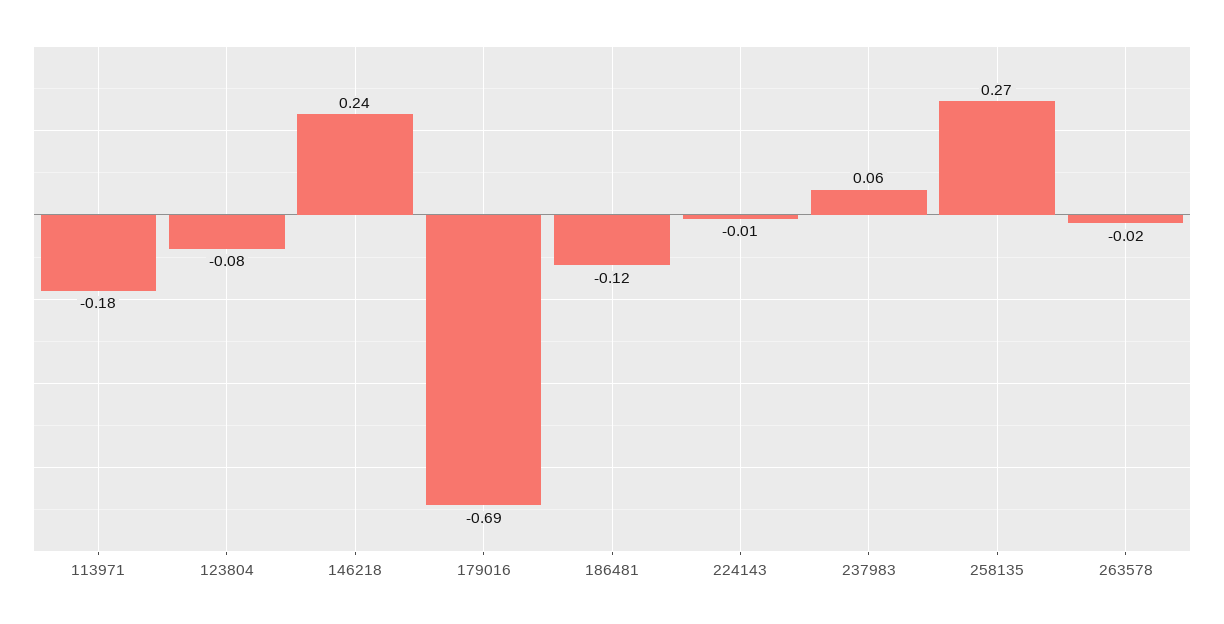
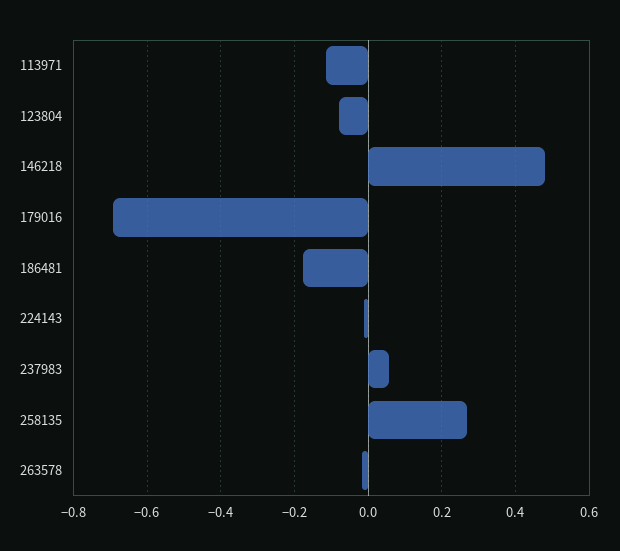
113971: -0.18 -> -0.12
146218: 0.24 -> 0.48
186481: -0.12 -> -0.18

